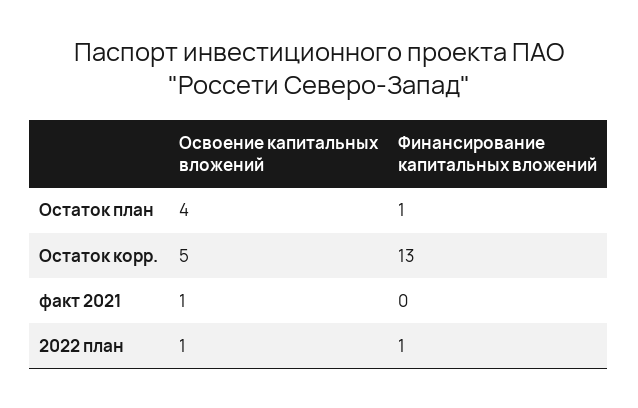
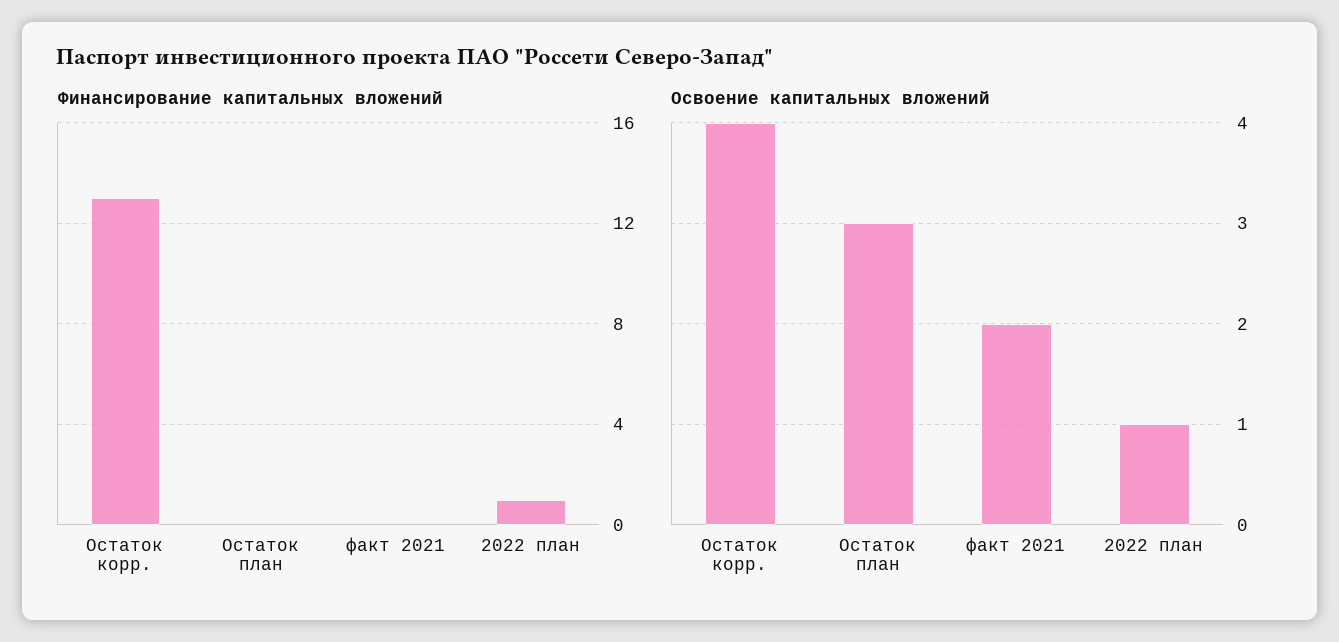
Освоение капитальных вложений, Остаток план: 4 -> 3
Финансирование капитальных вложений, Остаток план: 1 -> 0
Освоение капитальных вложений, Остаток корр.: 5 -> 4
Освоение капитальных вложений, факт 2021: 1 -> 2

